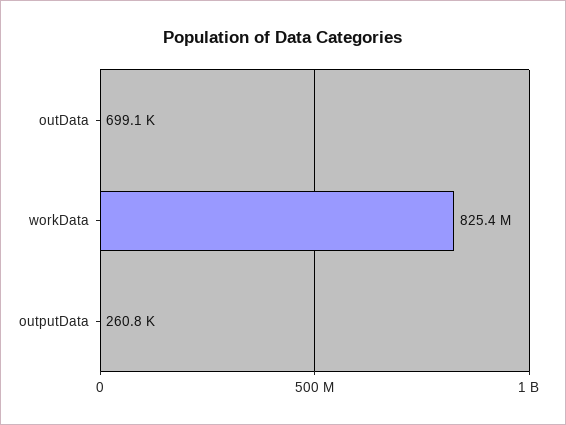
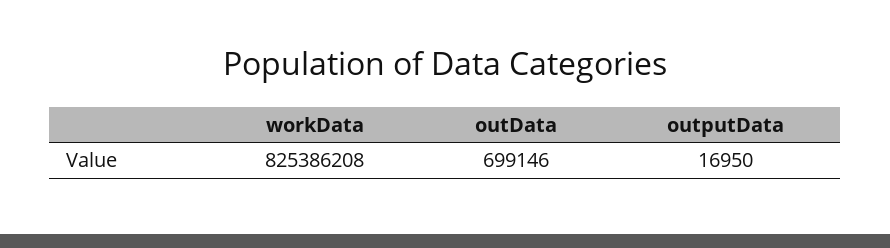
outputData: 260800 -> 16950

